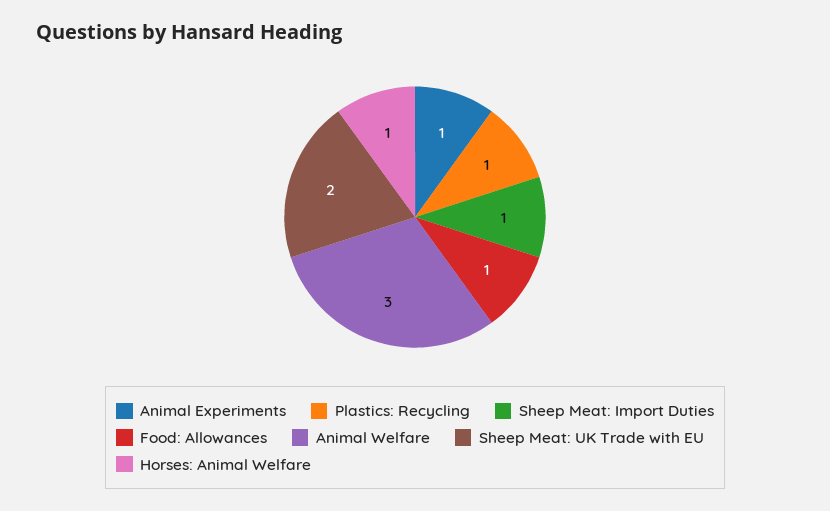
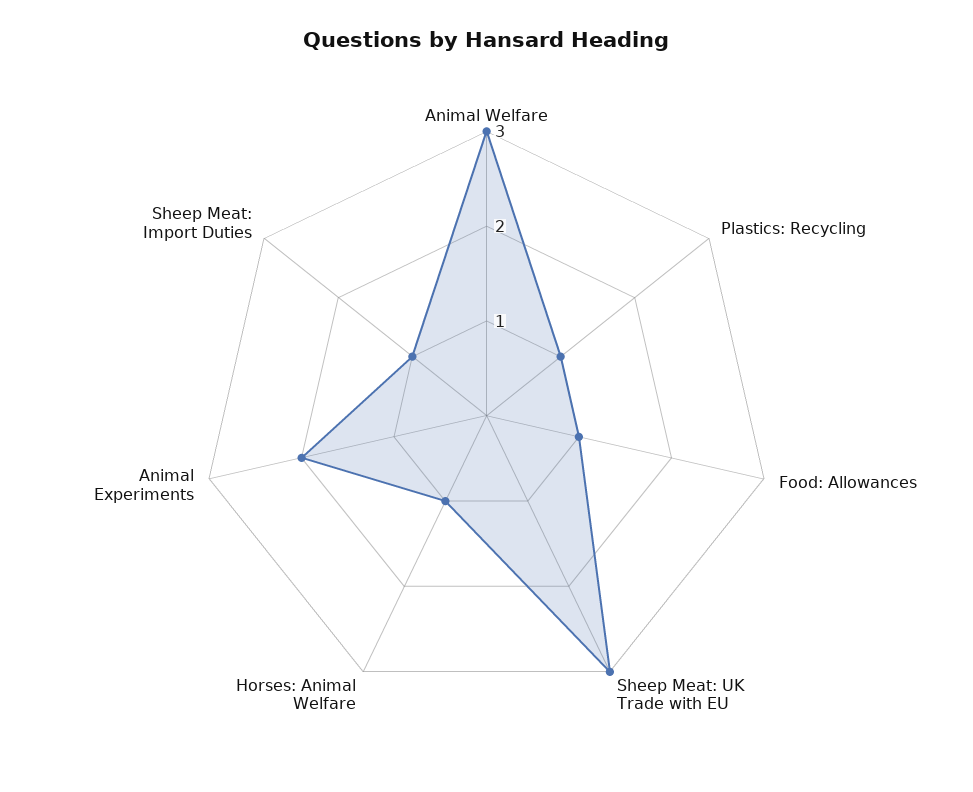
Animal Experiments: 1 -> 2
Sheep Meat: UK Trade with EU: 2 -> 3

